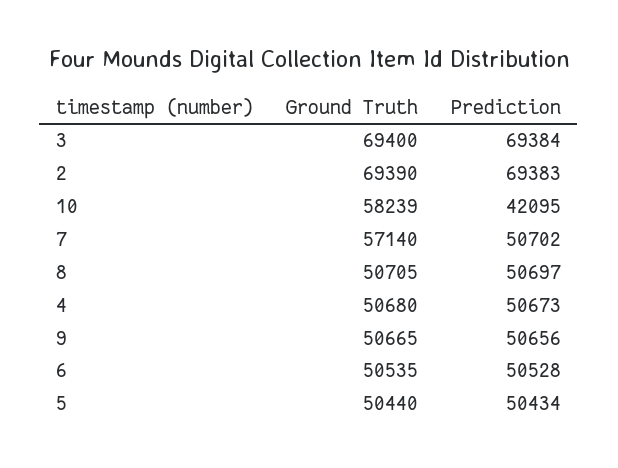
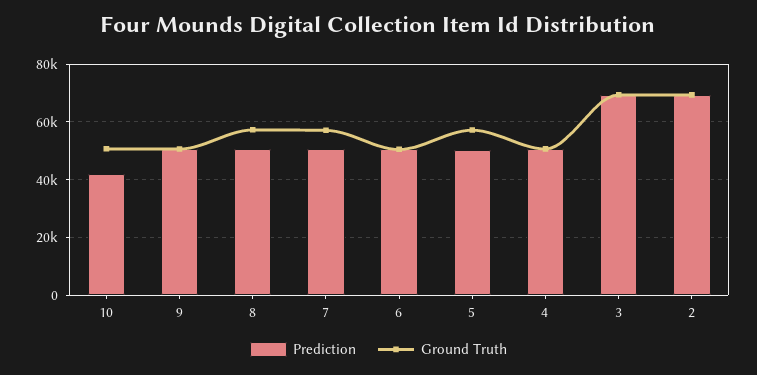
Ground Truth, 10: 58239 -> 50000
Ground Truth, 8: 50705 -> 57500
Ground Truth, 5: 50440 -> 57500

